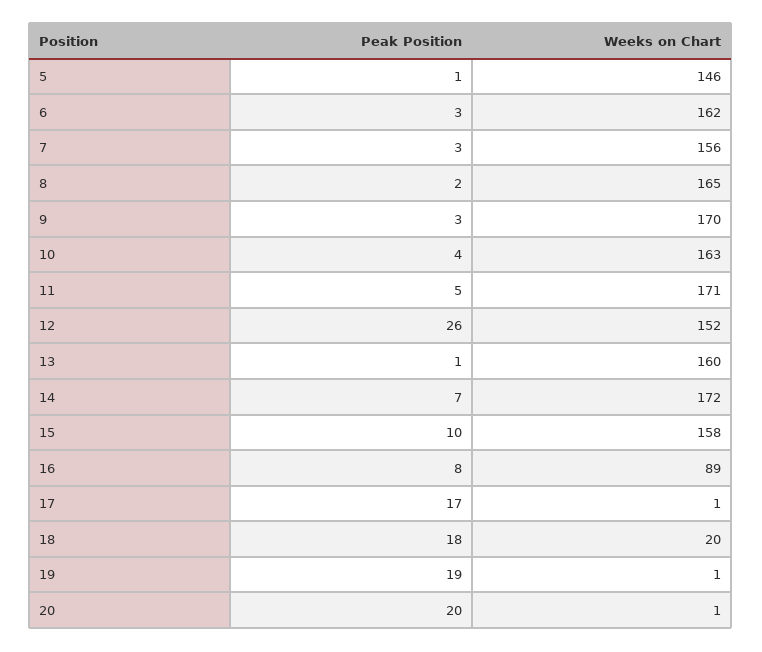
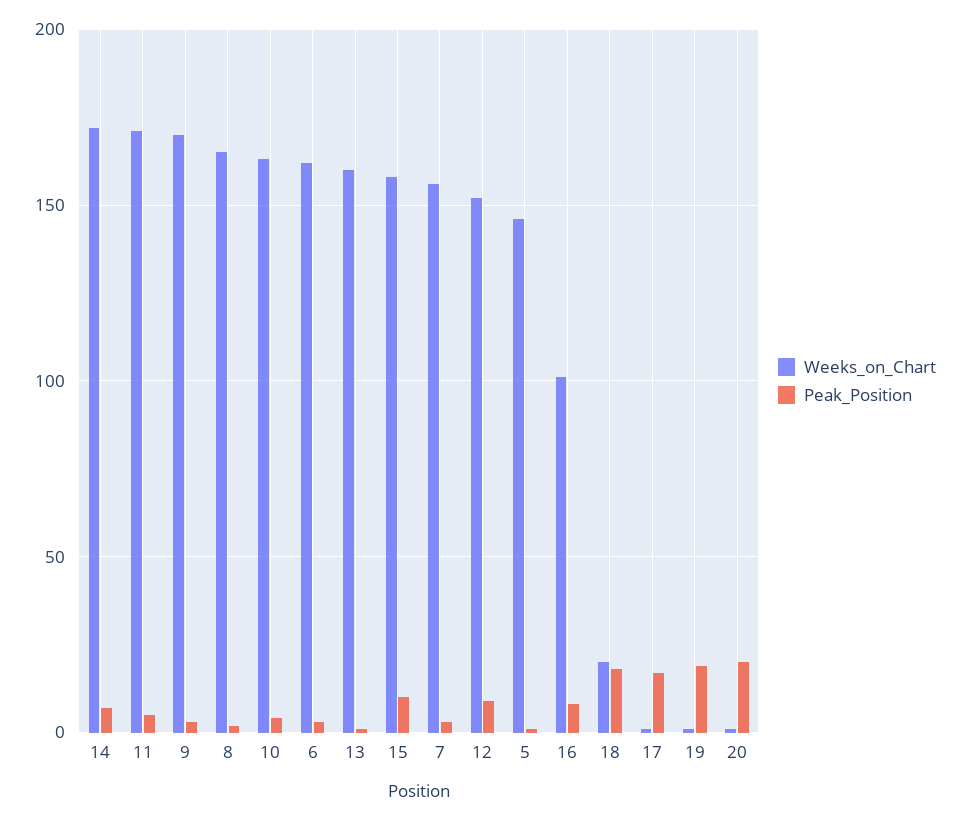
Peak Position, 12: 26 -> 10
Weeks on Chart, 16: 89 -> 100

